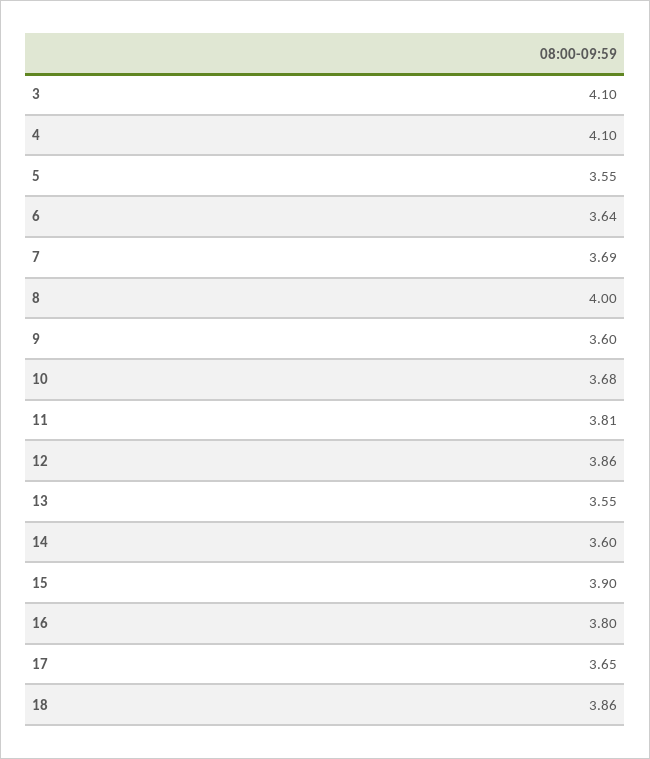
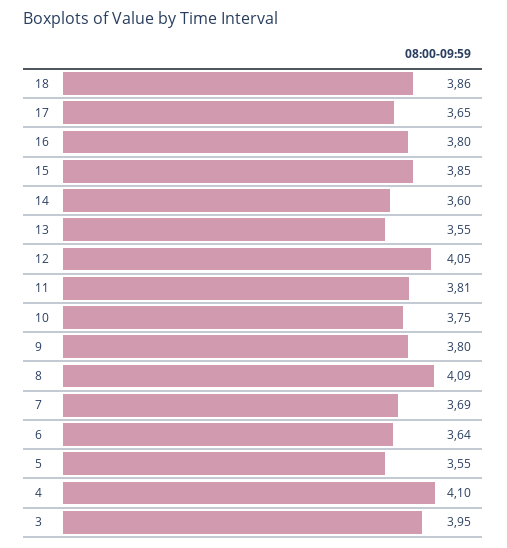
3: 4.1 -> 3.95
8: 4 -> 4.09
9: 3.6 -> 3.8
10: 3.68 -> 3.75
12: 3.86 -> 4.05
15: 3.9 -> 3.85

